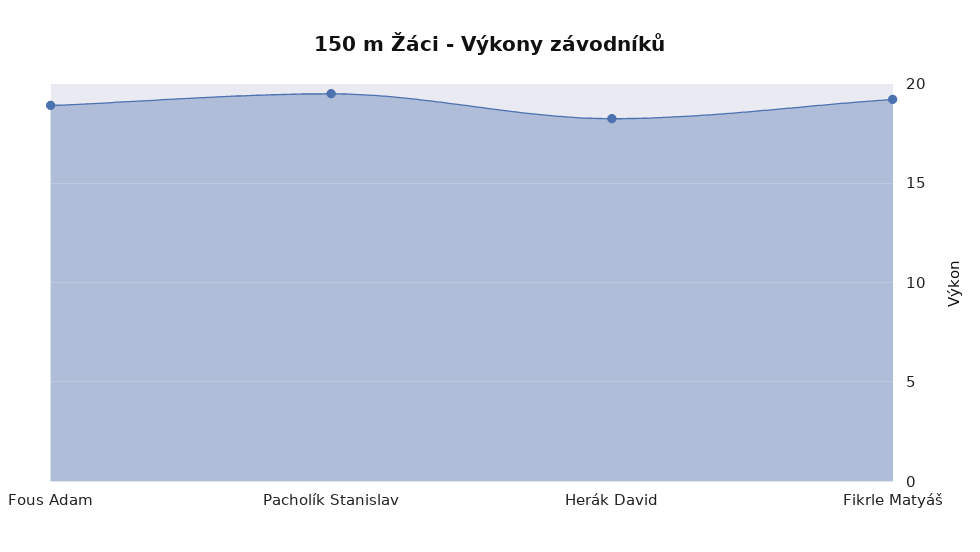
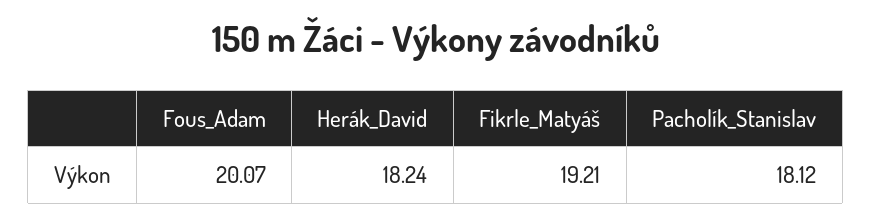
Fous Adam: 19 -> 20.07
Pacholík Stanislav: 19.5 -> 18.12

